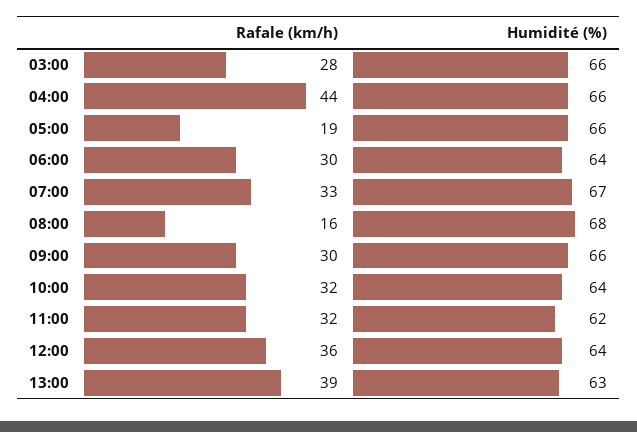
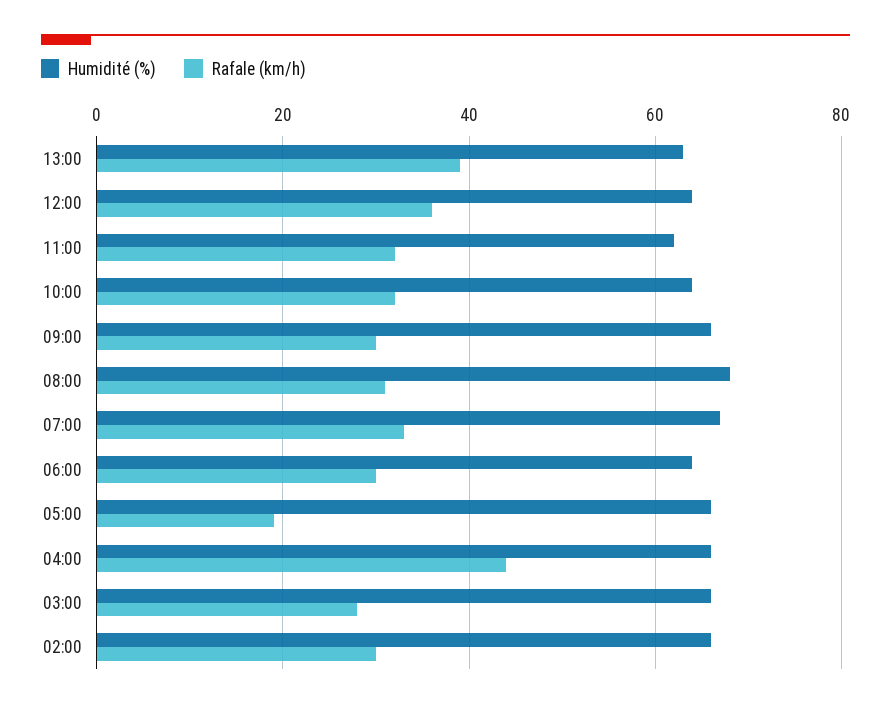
Rafale (km/h), 08:00: 16 -> 30
Humidité (%), 02:00: none -> 65
Rafale (km/h), 02:00: none -> 30

